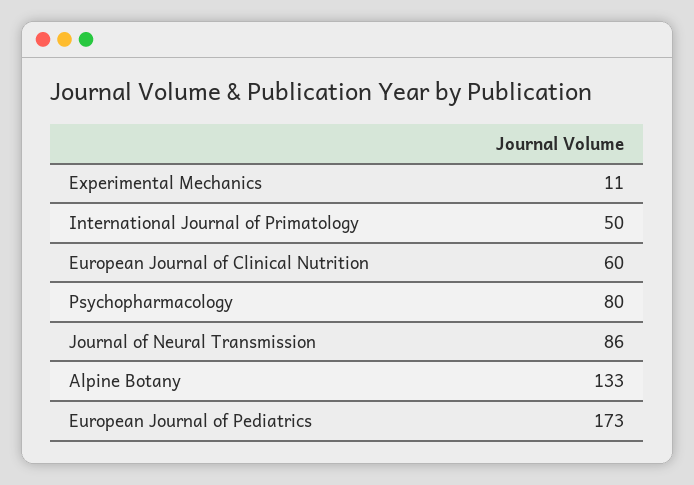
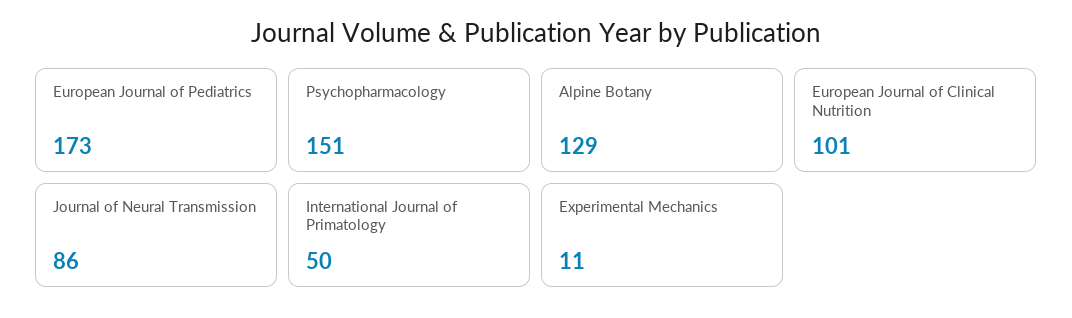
European Journal of Clinical Nutrition: 60 -> 101
Psychopharmacology: 80 -> 151
Alpine Botany: 133 -> 129

